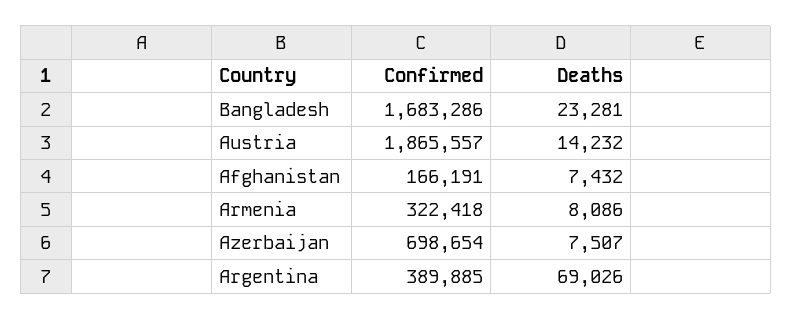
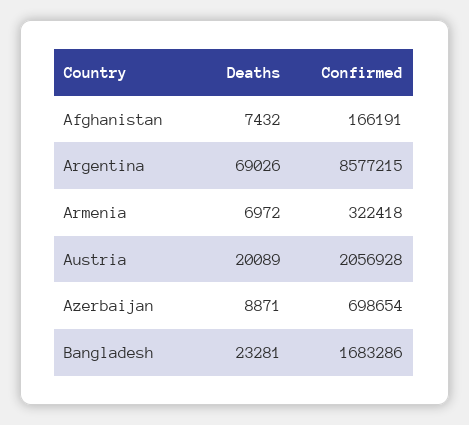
Confirmed, Austria: 1865557 -> 2056928
Deaths, Austria: 14232 -> 20089
Deaths, Armenia: 8086 -> 6972
Deaths, Azerbaijan: 7507 -> 8871
Confirmed, Argentina: 389885 -> 8577215

